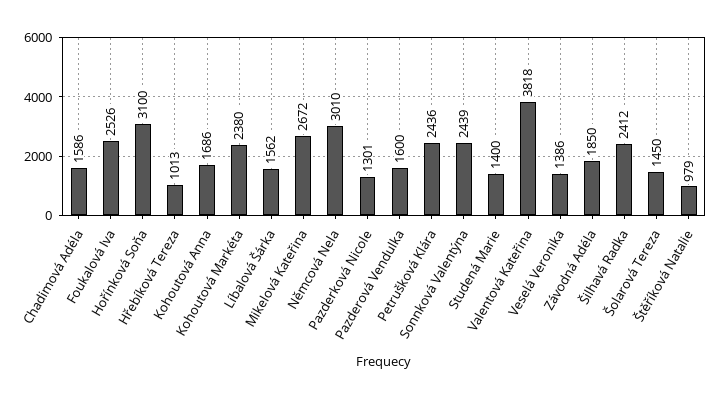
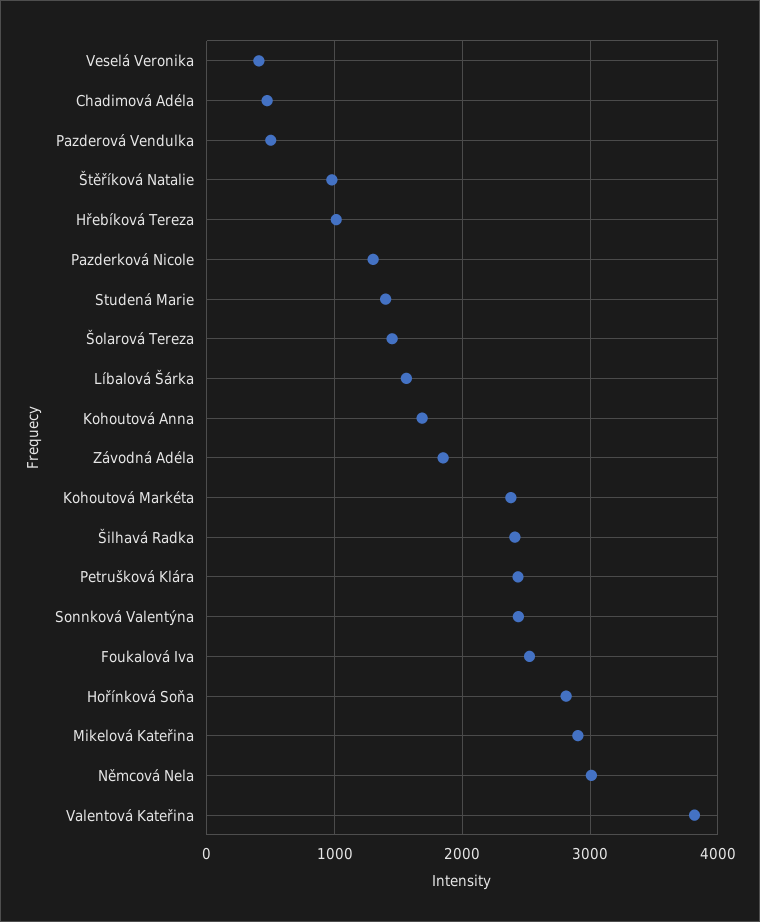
Chadimová Adéla: 1586 -> 500
Hořínková Soňa: 3100 -> 2800
Mikelová Kateřina: 2672 -> 2900
Pazderová Vendulka: 1600 -> 500
Veselá Veronika: 1386 -> 400

